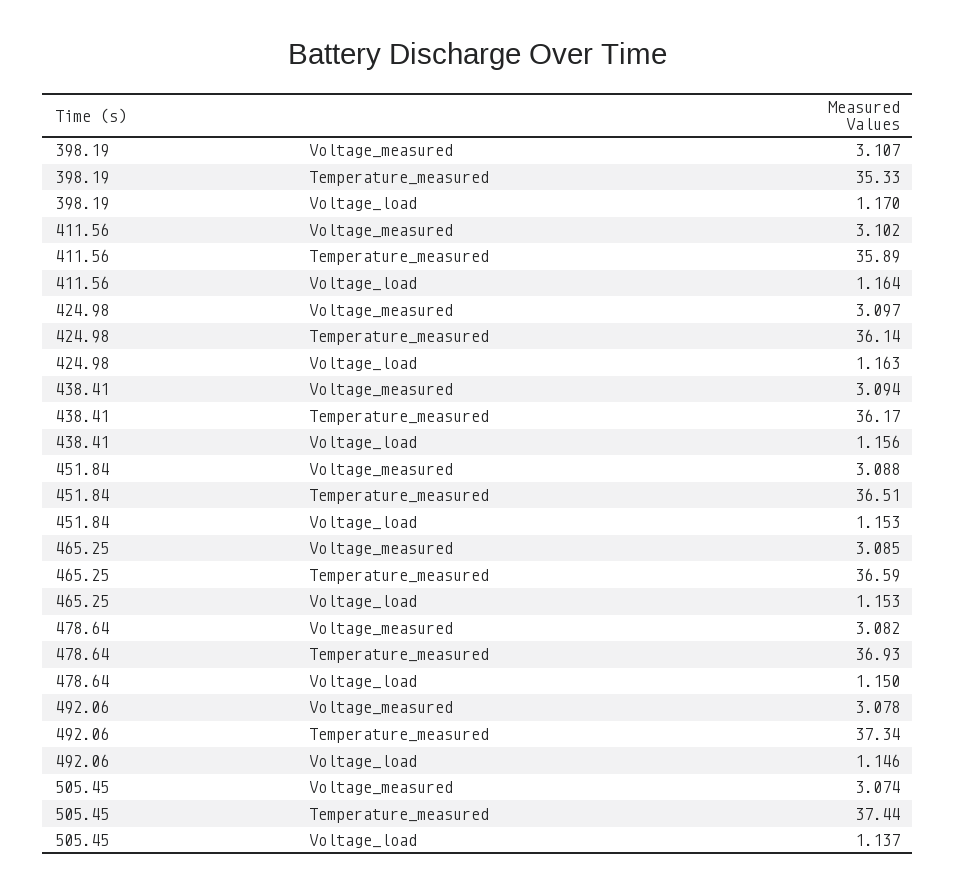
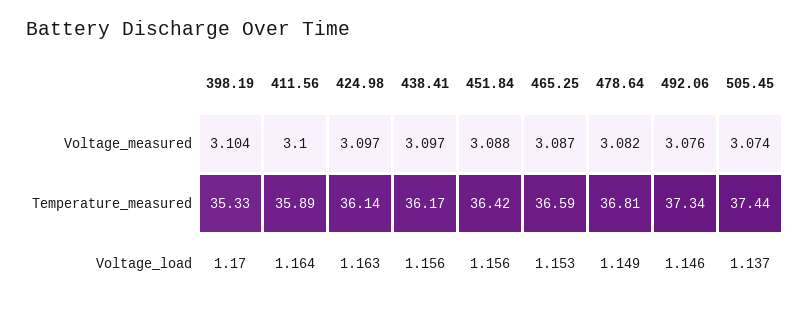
398.19, Voltage_measured: 3.107 -> 3.104
411.56, Voltage_measured: 3.102 -> 3.1
438.41, Voltage_measured: 3.094 -> 3.097
451.84, Temperature_measured: 36.51 -> 36.42
451.84, Voltage_load: 1.153 -> 1.156
465.25, Voltage_measured: 3.085 -> 3.087
478.64, Temperature_measured: 36.93 -> 36.81
478.64, Voltage_load: 1.15 -> 1.149
492.06, Voltage_measured: 3.078 -> 3.076

